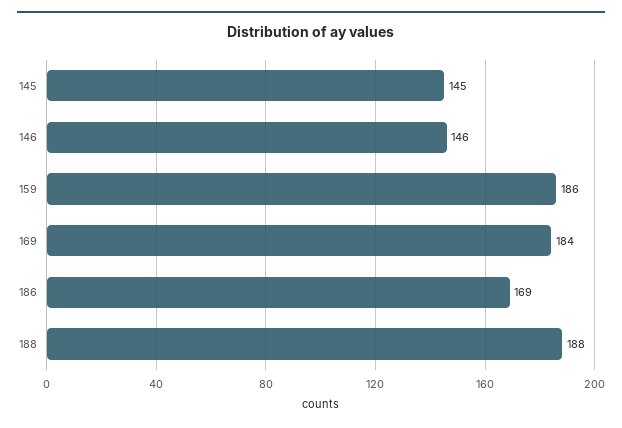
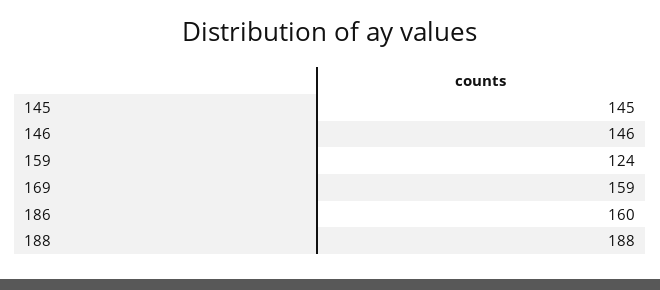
159: 186 -> 124
169: 184 -> 159
186: 169 -> 160

